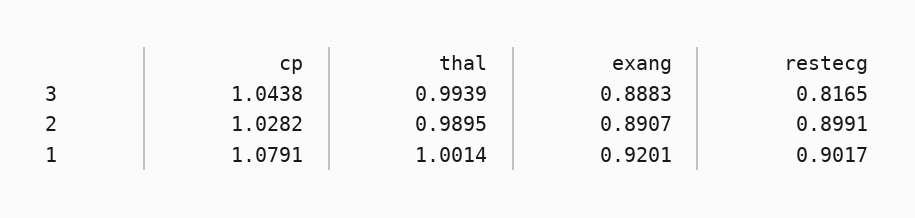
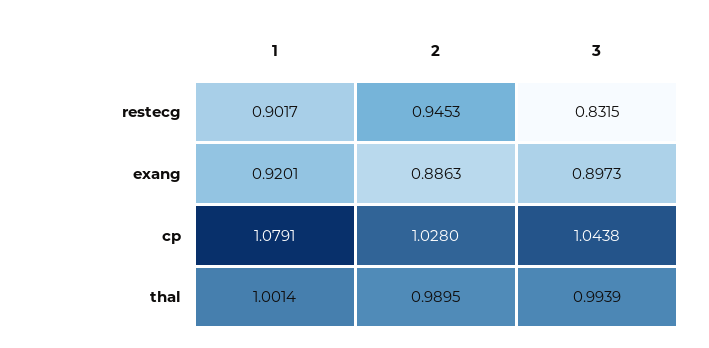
exang, 3: 0.8883 -> 0.8973
restecg, 3: 0.8165 -> 0.8315
cp, 2: 1.0282 -> 1.028
exang, 2: 0.8907 -> 0.8863
restecg, 2: 0.8991 -> 0.9453

